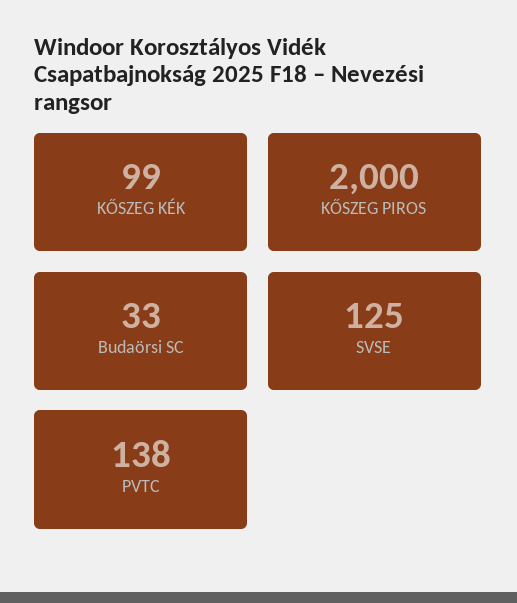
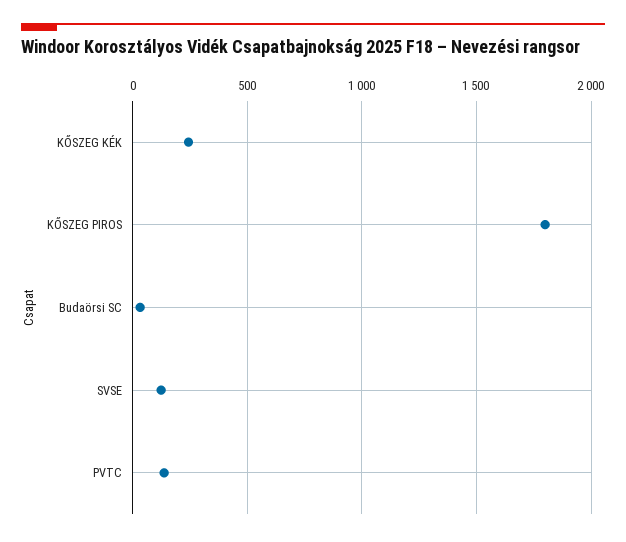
KŐSZEG KÉK: 99 -> 250
KŐSZEG PIROS: 2000 -> 1800

